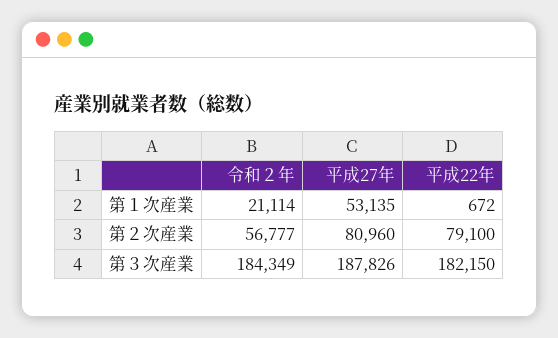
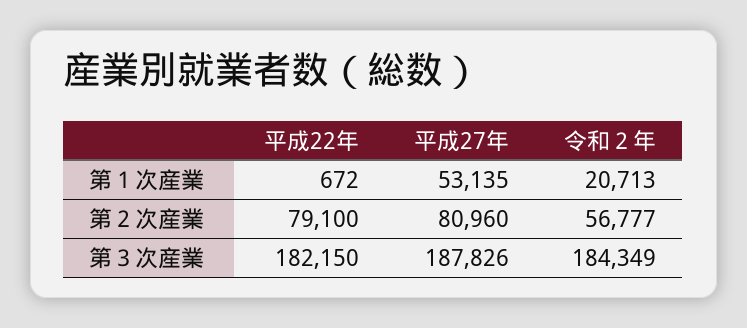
令和２年, 第１次産業: 21114 -> 20713

